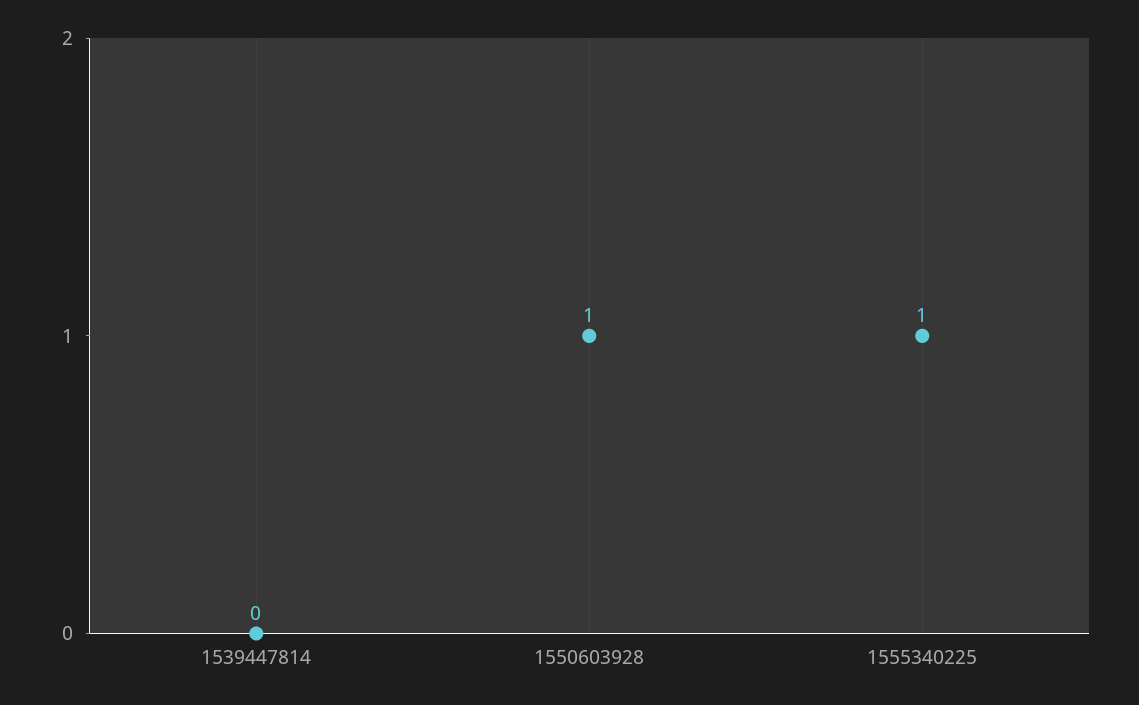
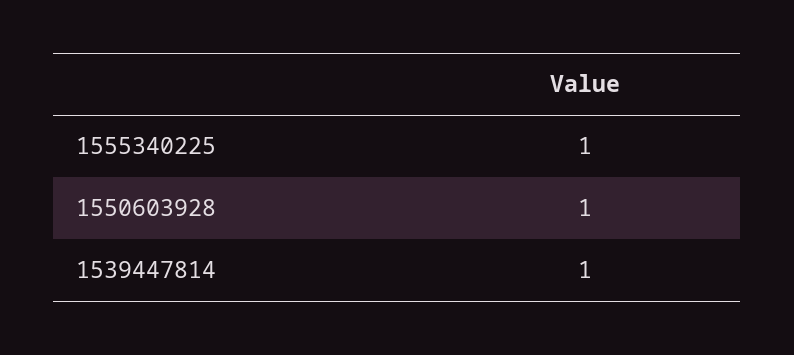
1539447814: 0 -> 1

